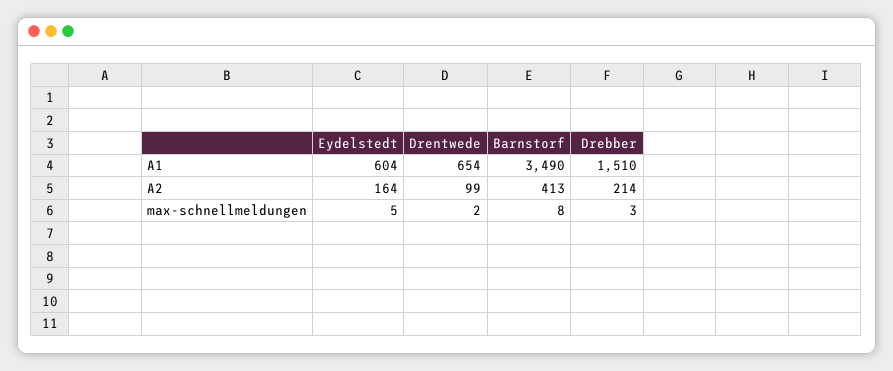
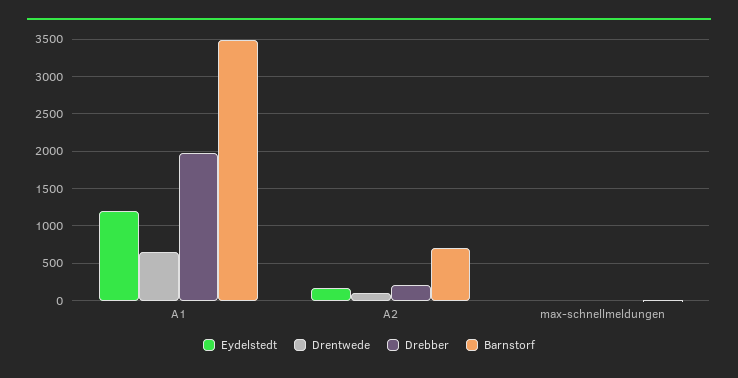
Eydelstedt, A1: 604 -> 1200
Drebber, A1: 1510 -> 2000
Barnstorf, A2: 413 -> 700

